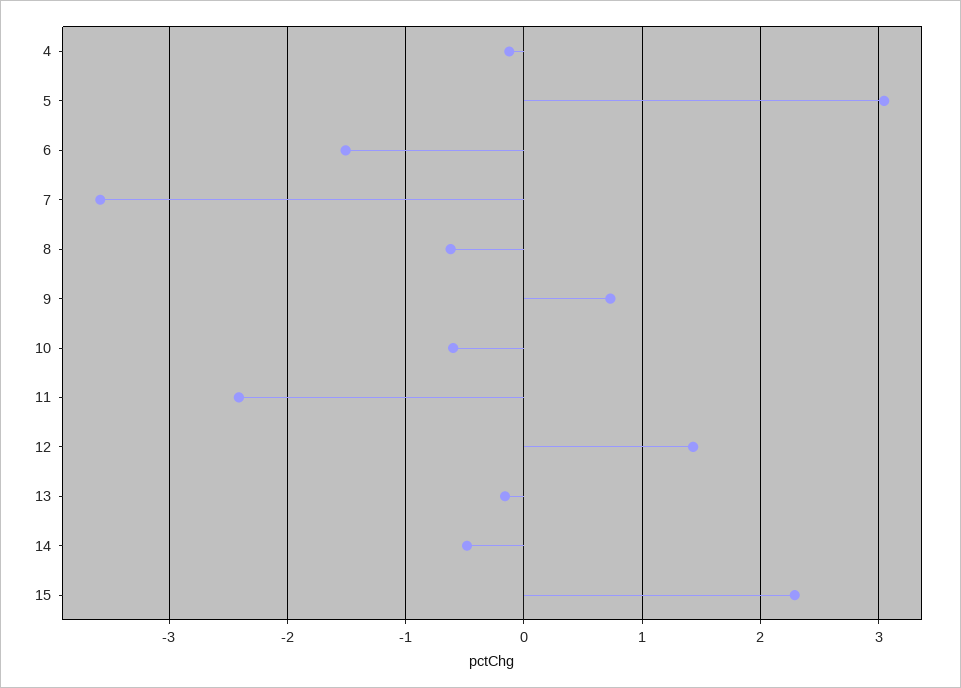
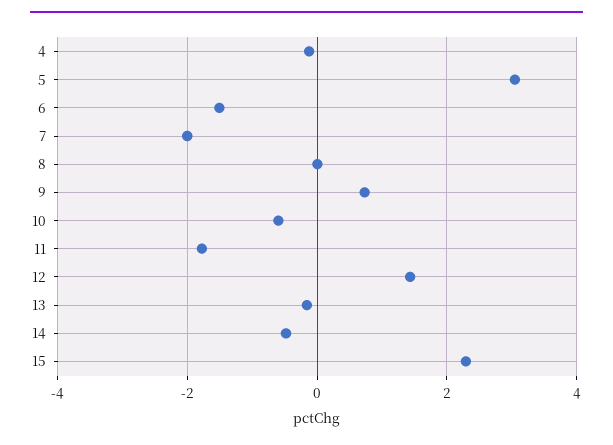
7: -3.6 -> -2
8: -0.6 -> 0
11: -2.4 -> -1.8

